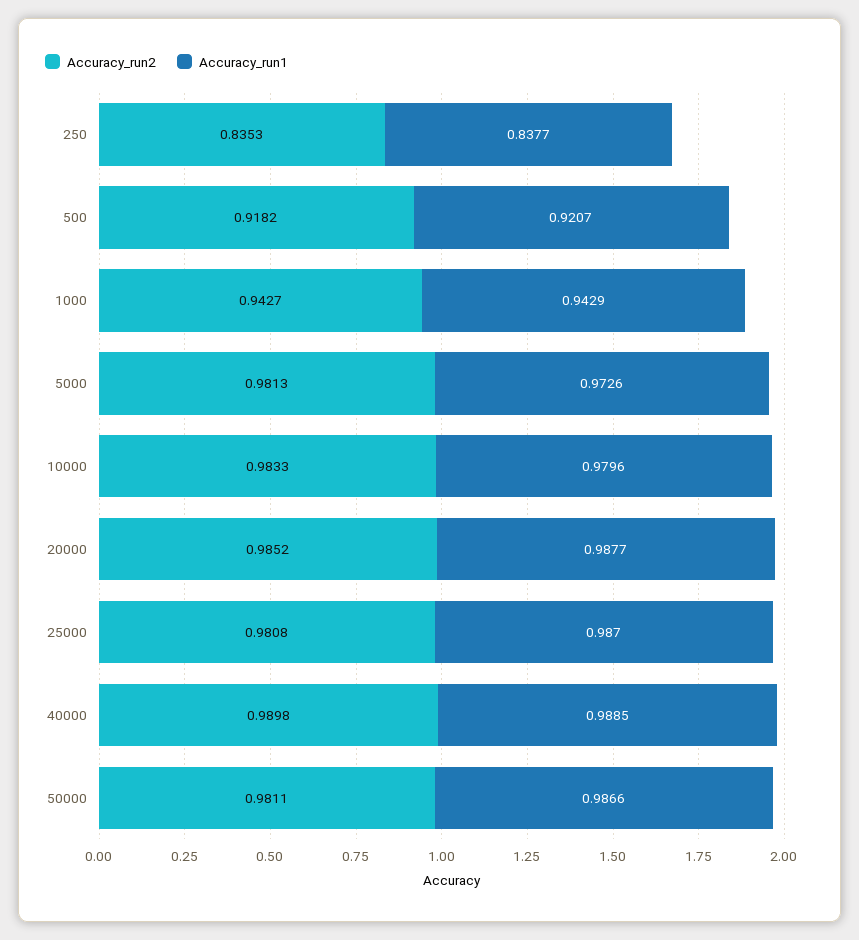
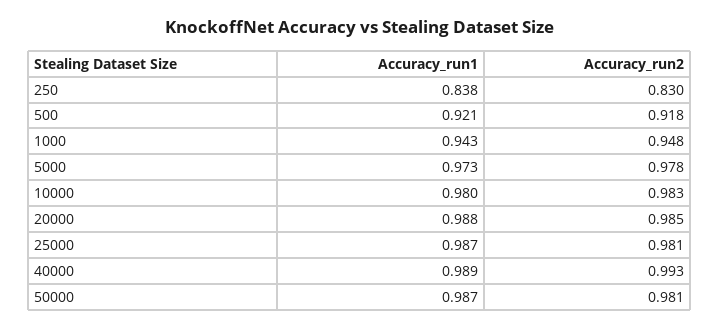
Accuracy_run2, 250: 0.8353 -> 0.83
Accuracy_run2, 1000: 0.9427 -> 0.948
Accuracy_run2, 5000: 0.9813 -> 0.978
Accuracy_run2, 40000: 0.9898 -> 0.993

